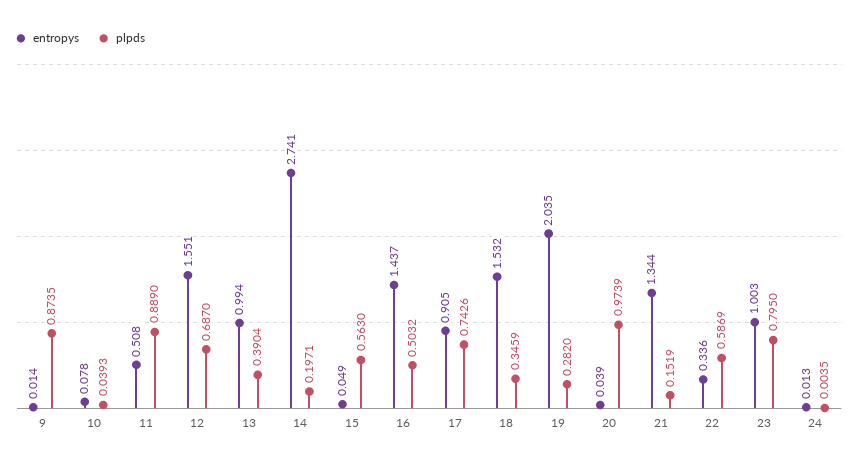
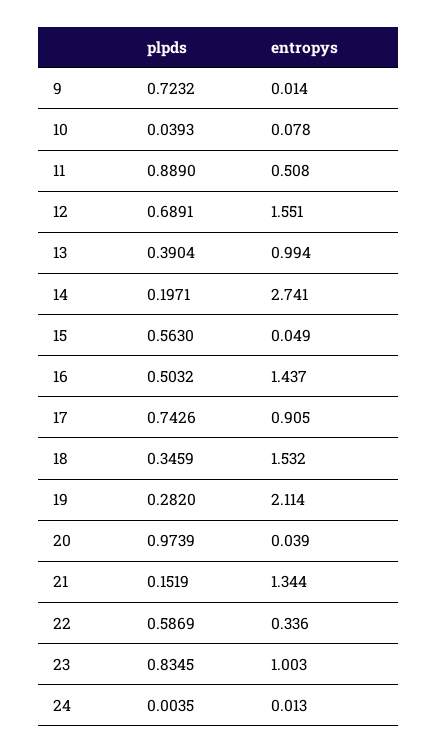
plpds, 9: 0.8735 -> 0.7232
plpds, 12: 0.687 -> 0.6891
entropys, 19: 2.035 -> 2.114
plpds, 23: 0.795 -> 0.8345

